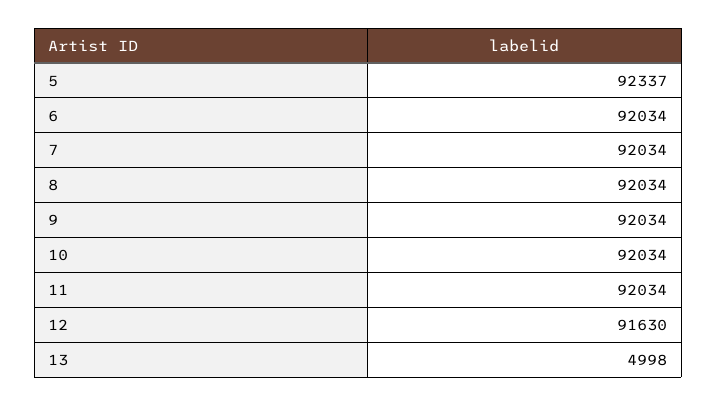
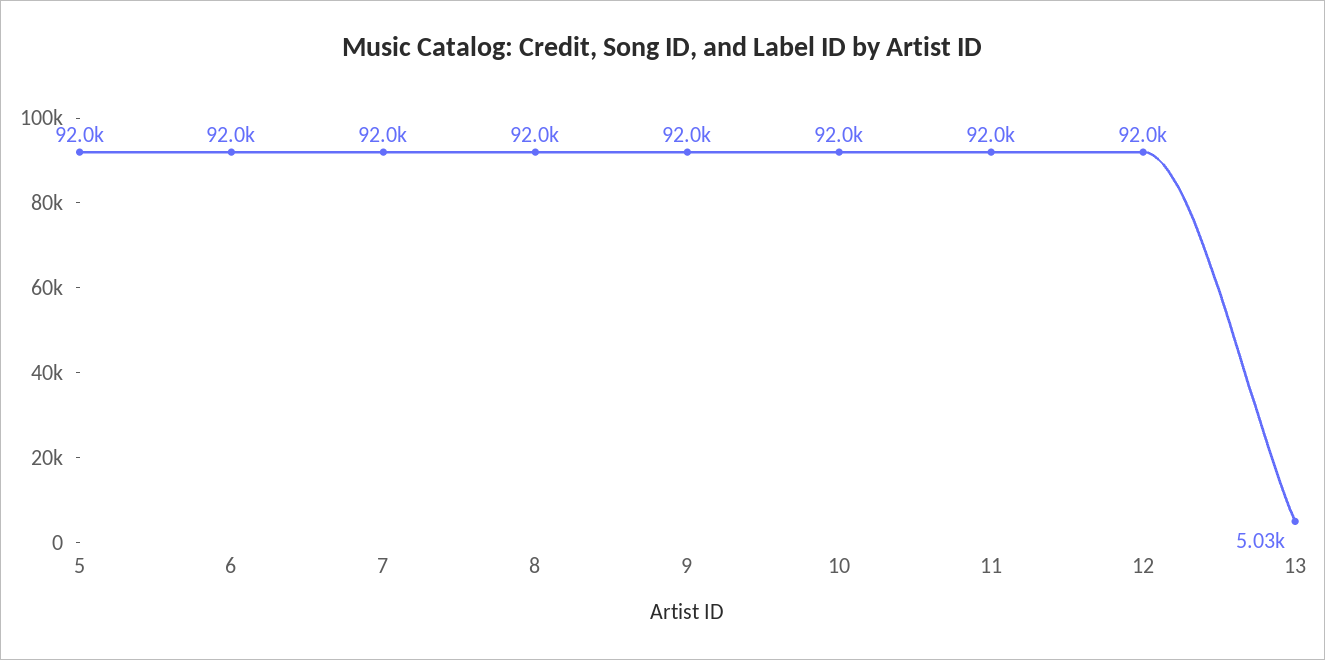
5: 92337 -> 92000
12: 91630 -> 92000
13: 4998 -> 5030

